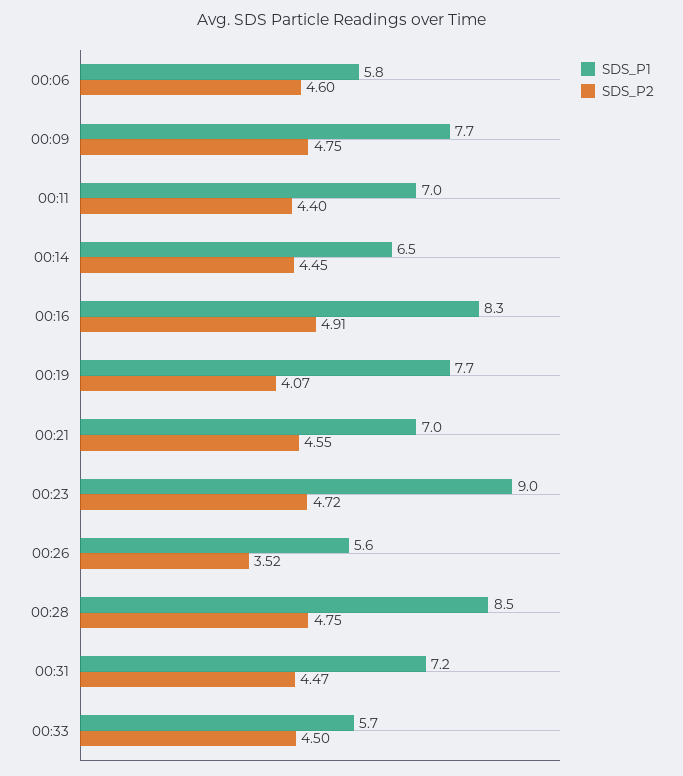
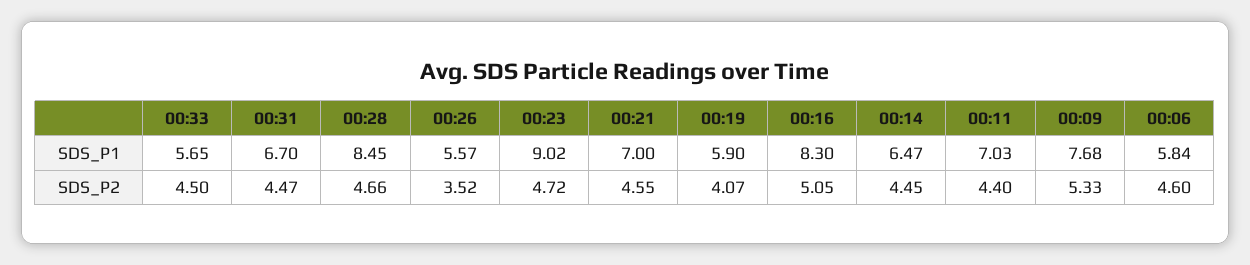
SDS_P2, 00:09: 4.75 -> 5.33
SDS_P2, 00:16: 4.91 -> 5.05
SDS_P1, 00:19: 7.7 -> 5.9
SDS_P2, 00:28: 4.75 -> 4.66
SDS_P1, 00:31: 7.2 -> 6.7

